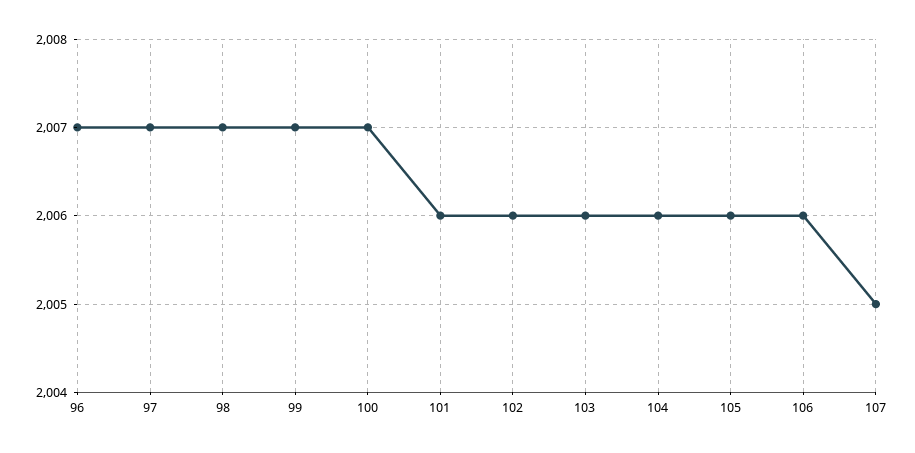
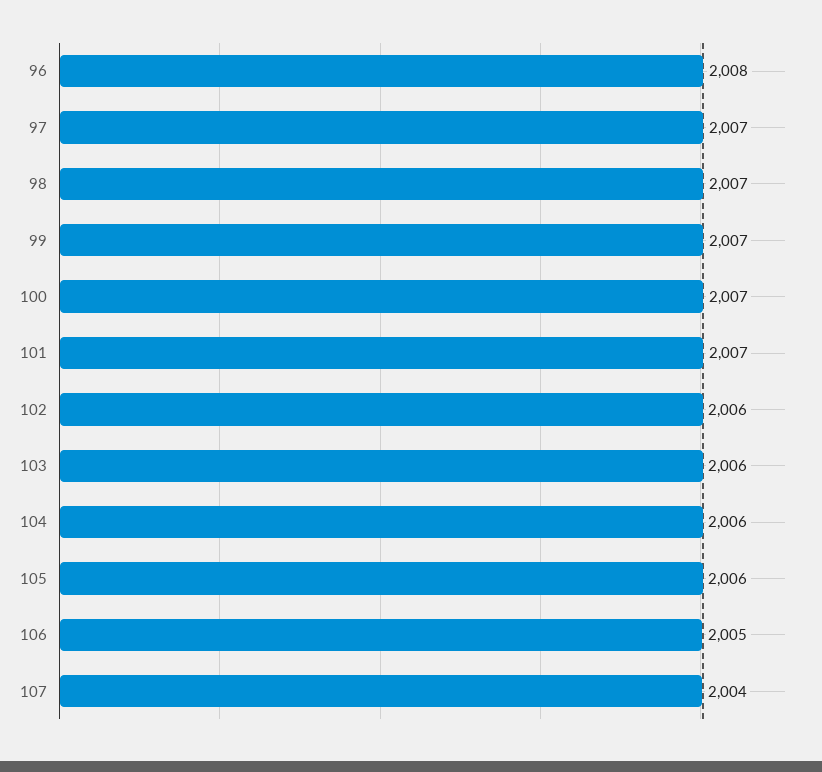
96: 2007 -> 2008
101: 2006 -> 2007
106: 2006 -> 2005
107: 2005 -> 2004

